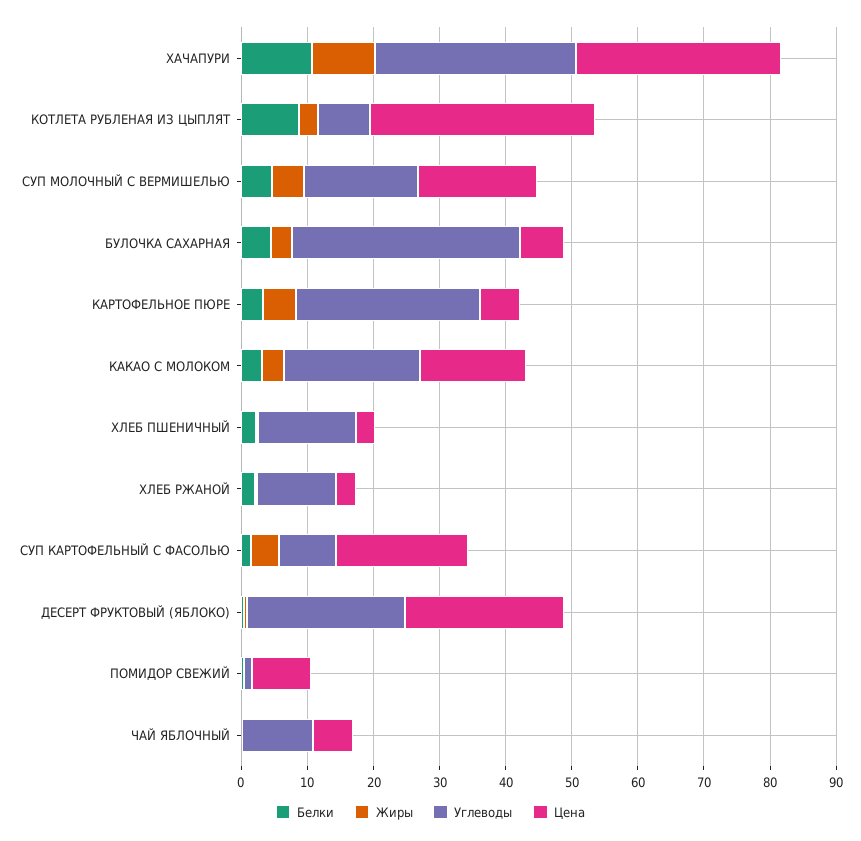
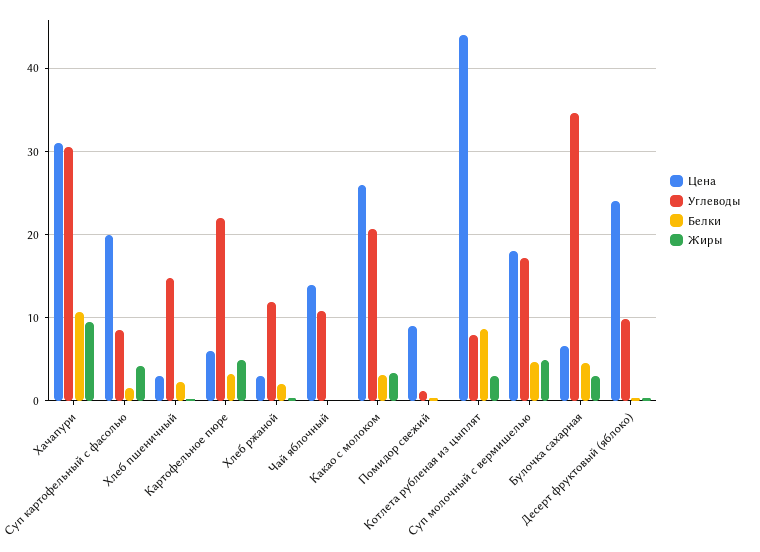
Цена, КОТЛЕТА РУБЛЕНАЯ ИЗ ЦЫПЛЯТ: 34 -> 44
Углеводы, КАРТОФЕЛЬНОЕ ПЮРЕ: 28 -> 22
Цена, КАКАО С МОЛОКОМ: 16 -> 26
Углеводы, ДЕСЕРТ ФРУКТОВЫЙ (ЯБЛОКО): 24 -> 10
Цена, ЧАЙ ЯБЛОЧНЫЙ: 6 -> 14

